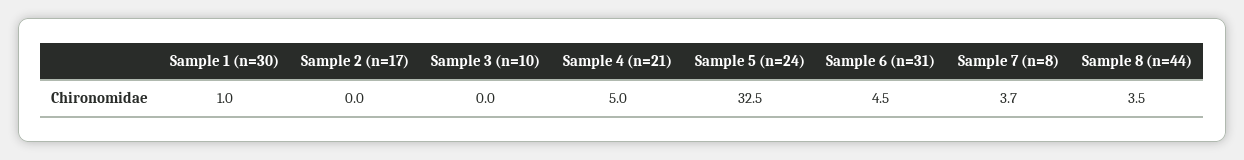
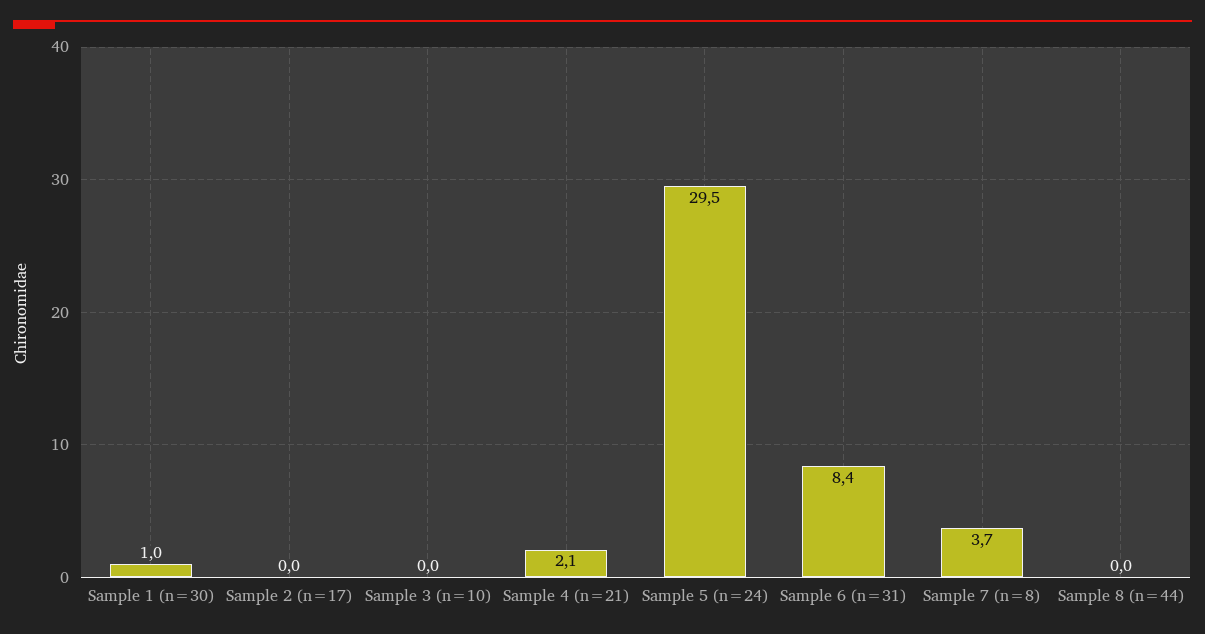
Sample 4 (n=21): 5 -> 2.1
Sample 5 (n=24): 32.5 -> 29.5
Sample 6 (n=31): 4.5 -> 8.4
Sample 8 (n=44): 3.5 -> 0

